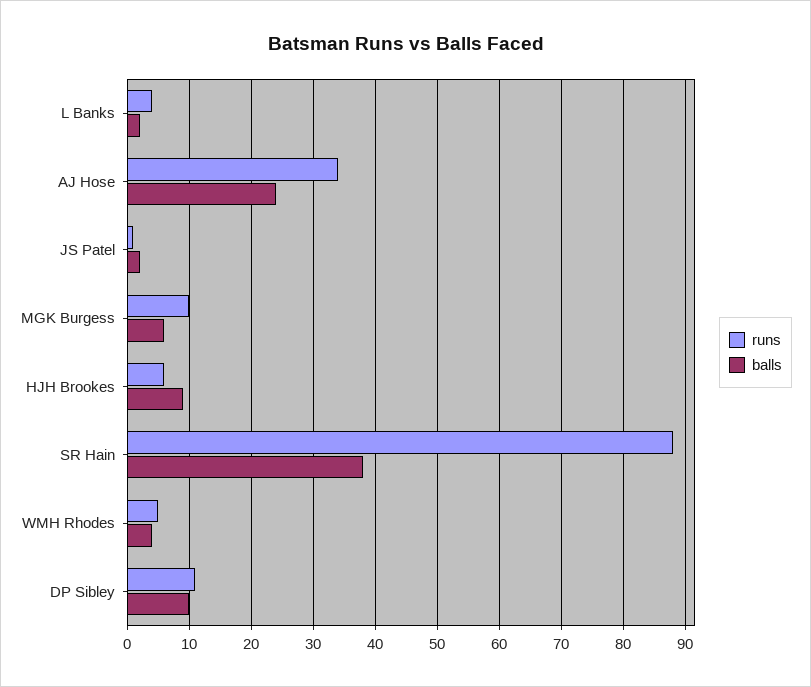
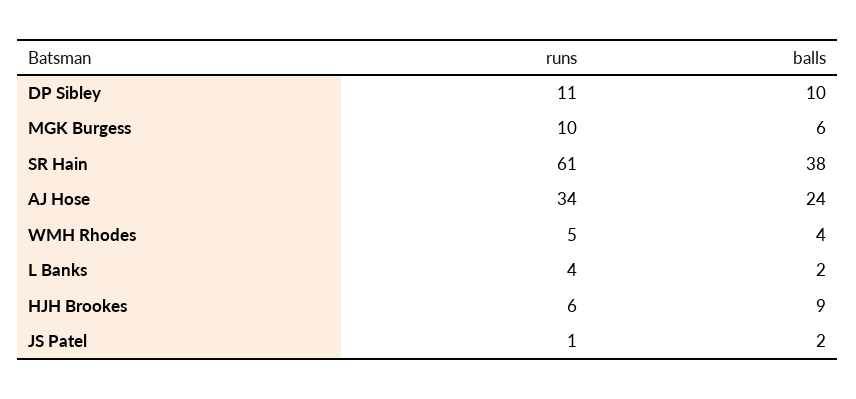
runs, SR Hain: 88 -> 61

